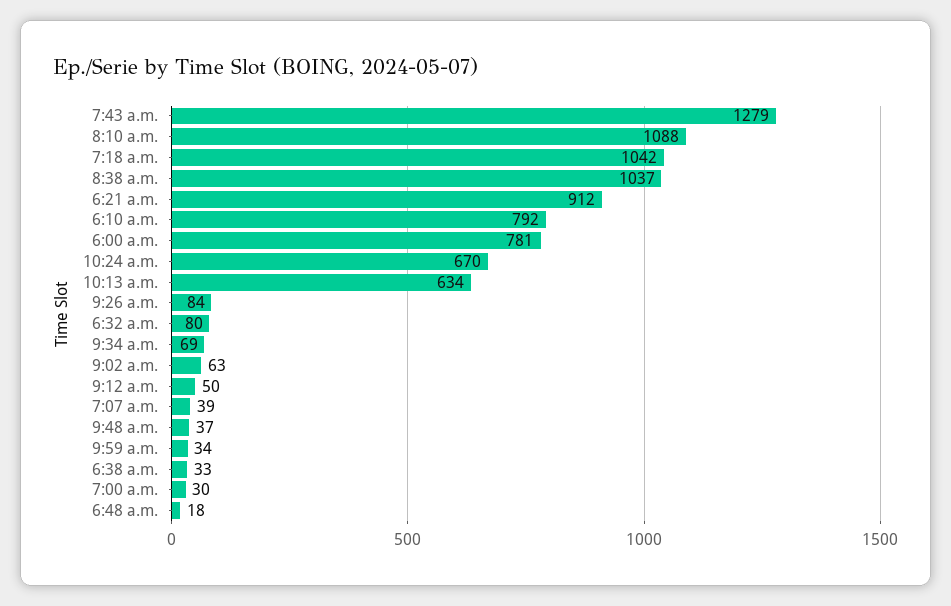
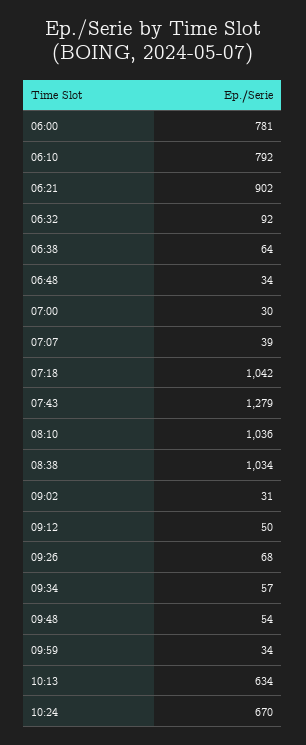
8:10 a.m.: 1088 -> 1036
8:38 a.m.: 1037 -> 1034
6:21 a.m.: 912 -> 902
9:26 a.m.: 84 -> 68
6:32 a.m.: 80 -> 92
9:34 a.m.: 69 -> 57
9:02 a.m.: 63 -> 31
9:48 a.m.: 37 -> 54
6:38 a.m.: 33 -> 64
6:48 a.m.: 18 -> 34

